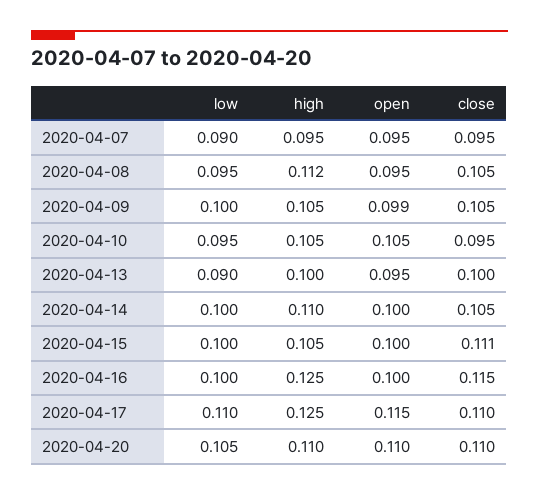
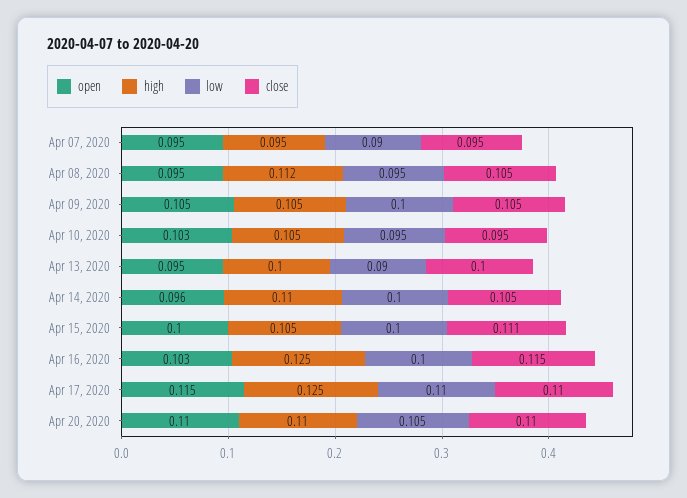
open, 2020-04-09: 0.099 -> 0.105
open, 2020-04-10: 0.105 -> 0.103
open, 2020-04-14: 0.1 -> 0.096
open, 2020-04-16: 0.1 -> 0.103

